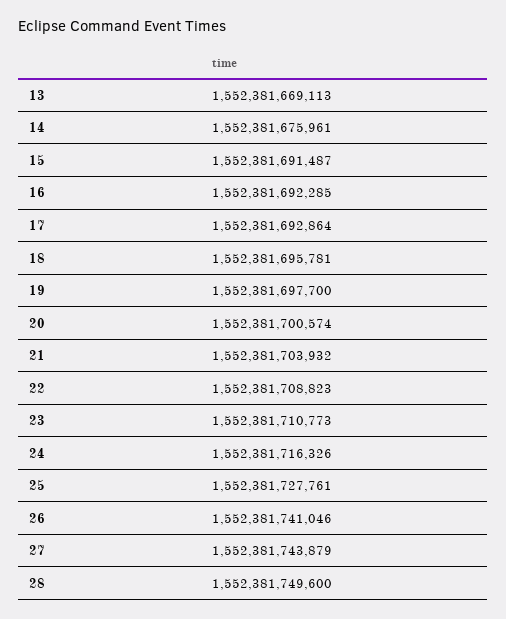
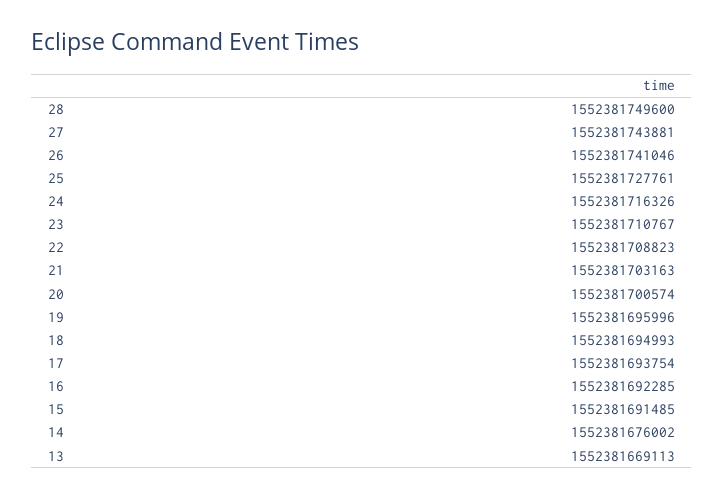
14: 1552381675961 -> 1552381676002
15: 1552381691487 -> 1552381691485
17: 1552381692864 -> 1552381693754
18: 1552381695781 -> 1552381694993
19: 1552381697700 -> 1552381695996
21: 1552381703932 -> 1552381703163
23: 1552381710773 -> 1552381710767
27: 1552381743879 -> 1552381743881

